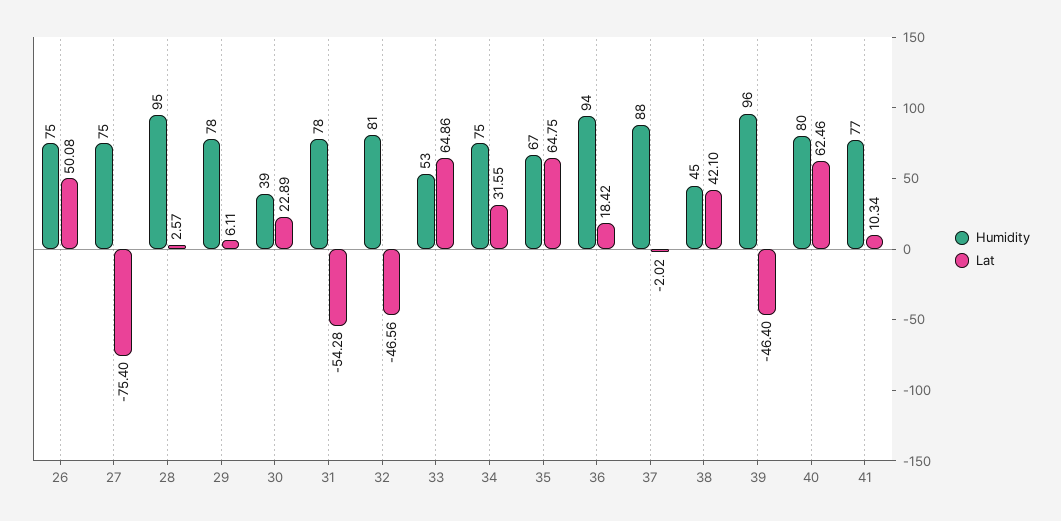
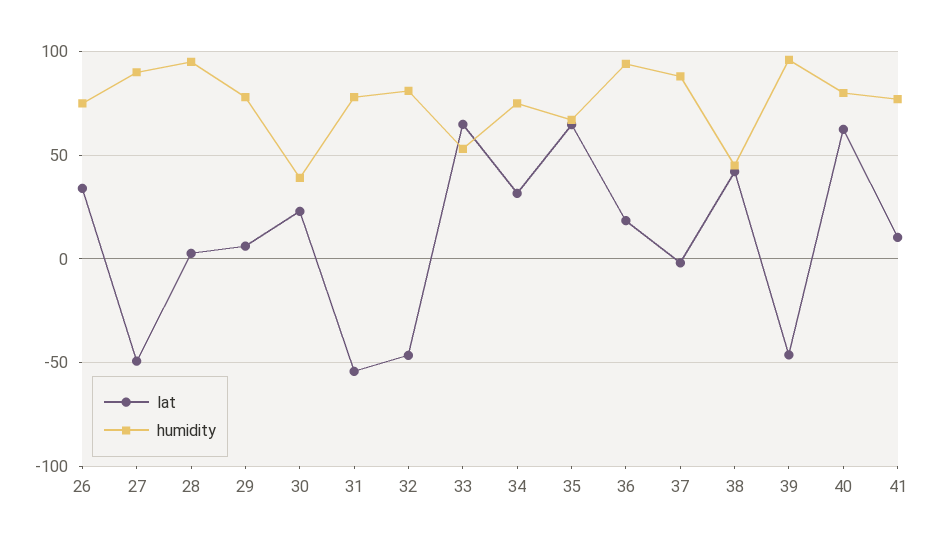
Lat, 26: 50.08 -> 35
Humidity, 27: 75 -> 90
Lat, 27: -75.4 -> -50

